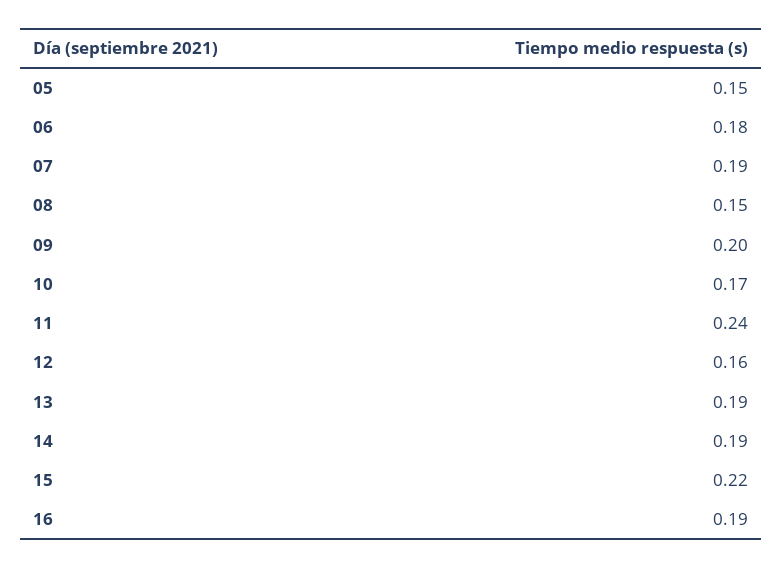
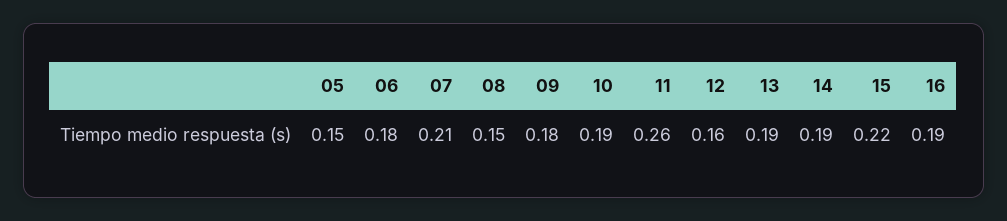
07: 0.19 -> 0.21
09: 0.2 -> 0.18
10: 0.17 -> 0.19
11: 0.24 -> 0.26

